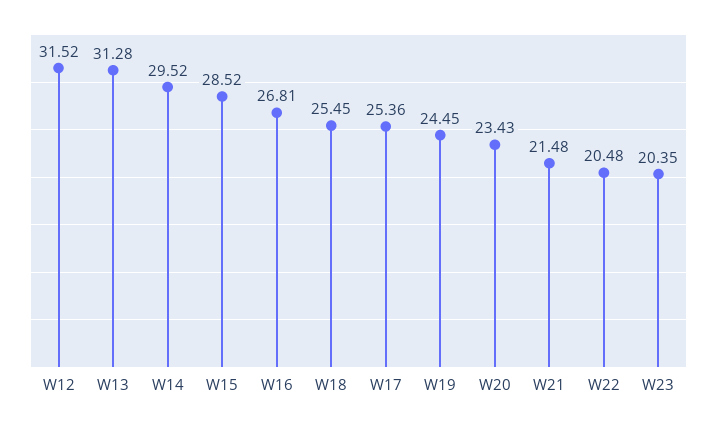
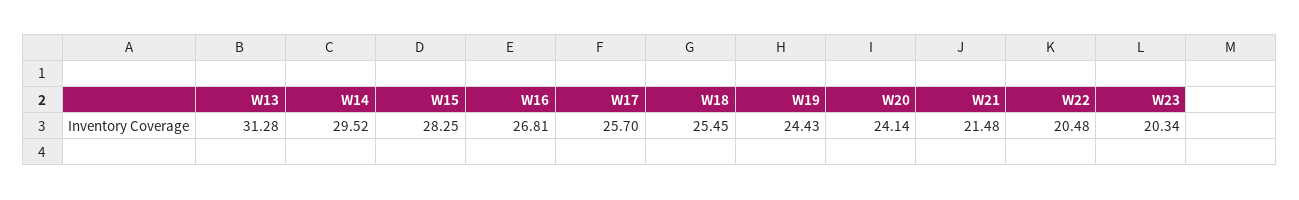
W12: 31.52 -> none
W15: 28.52 -> 28.25
W17: 25.36 -> 25.7
W19: 24.45 -> 24.43
W20: 23.43 -> 24.14
W23: 20.35 -> 20.34

